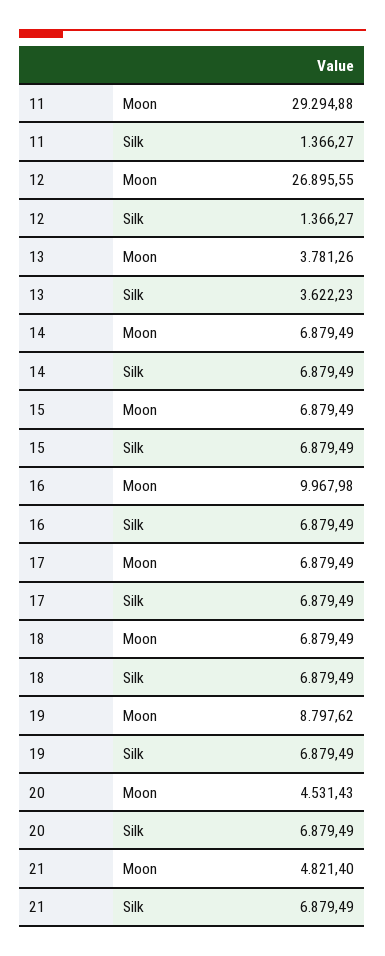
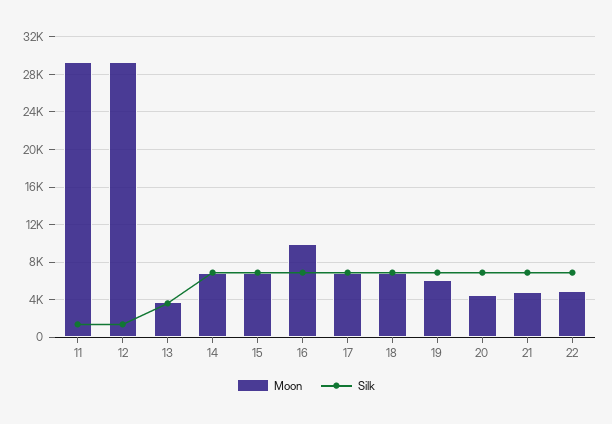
Moon, 12: 26895.55 -> 29000
Moon, 19: 8797.62 -> 6000
Moon, 22: none -> 5000
Silk, 22: none -> 7000

